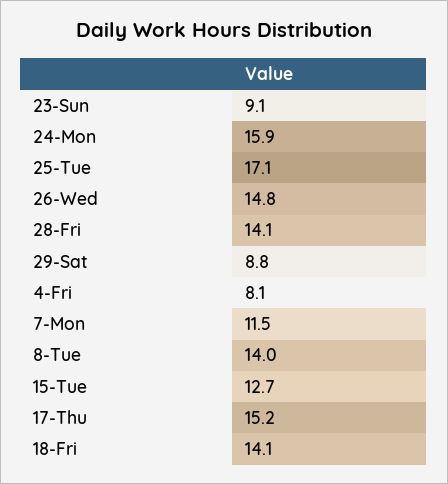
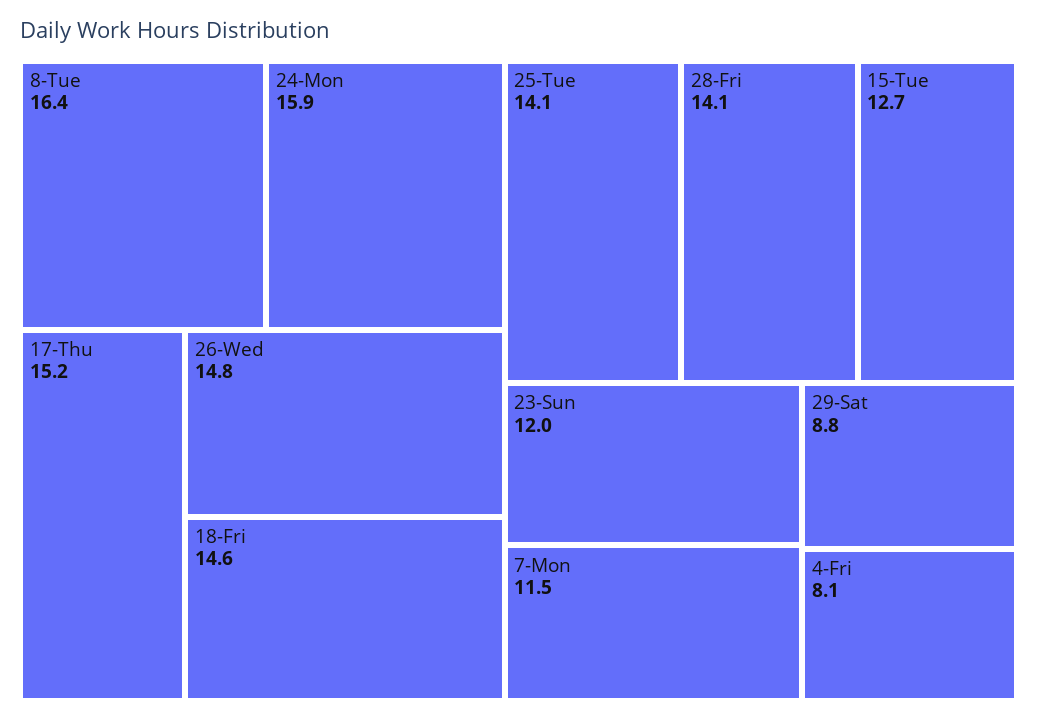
23-Sun: 9.1 -> 12
25-Tue: 17.1 -> 14.1
8-Tue: 14 -> 16.4
18-Fri: 14.1 -> 14.6

